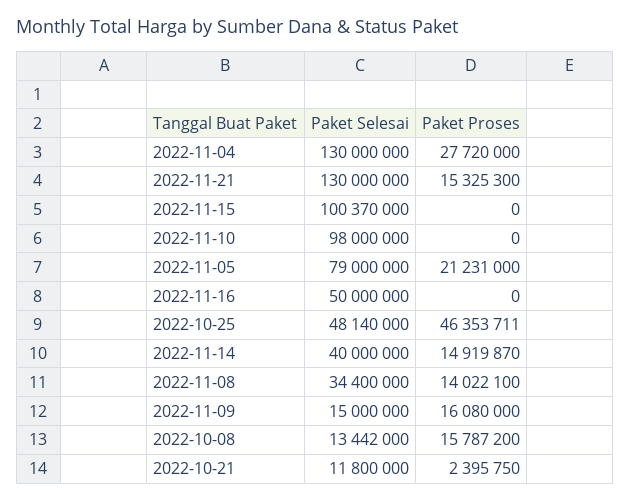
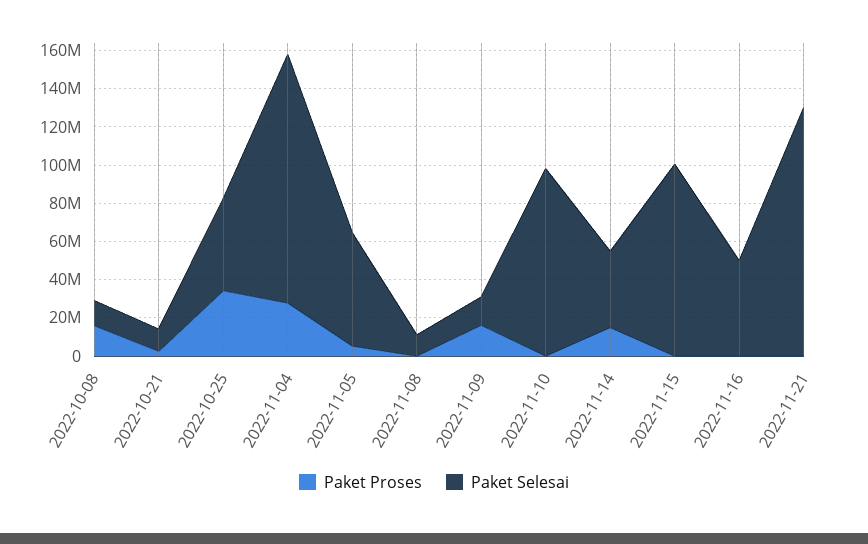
Paket Proses, 2022-11-21: 15325300 -> 0
Paket Selesai, 2022-11-05: 79000000 -> 60000000
Paket Proses, 2022-11-05: 21231000 -> 5000000
Paket Proses, 2022-10-25: 46353711 -> 35000000
Paket Selesai, 2022-11-08: 34400000 -> 10000000
Paket Proses, 2022-11-08: 14022100 -> 0

